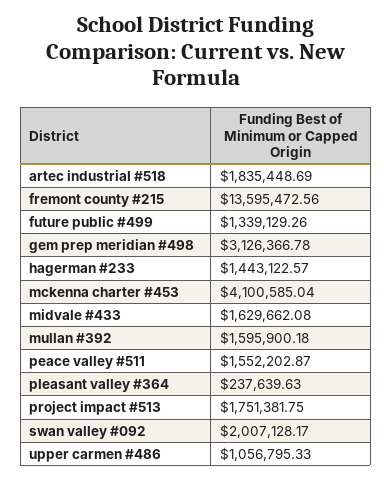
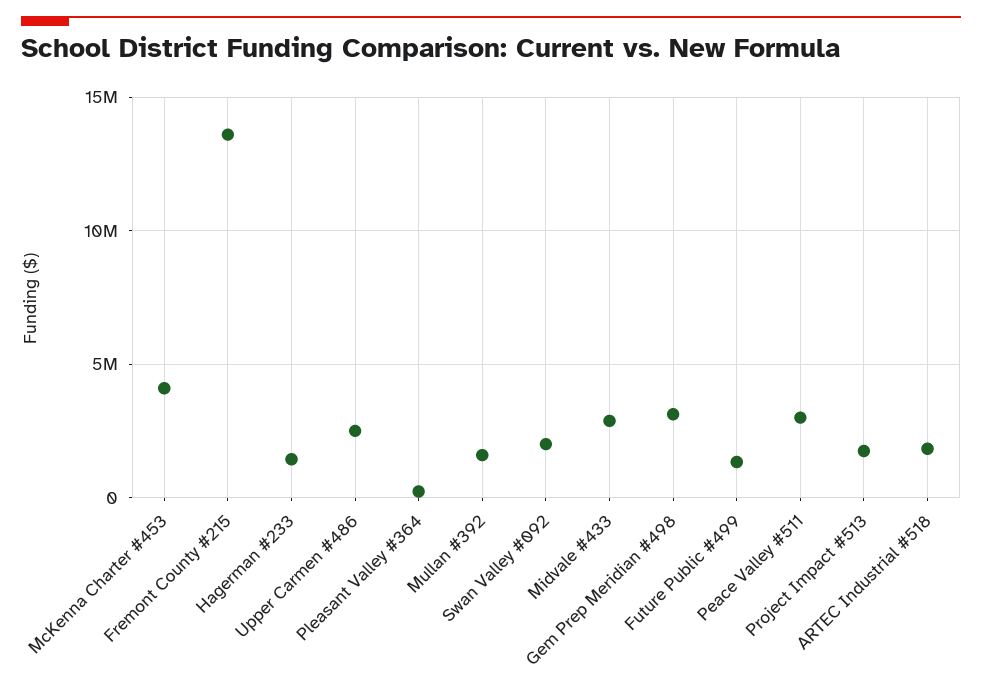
midvale #433: 1629662.08 -> 3000000
peace valley #511: 1552202.87 -> 3000000
upper carmen #486: 1056795.33 -> 2500000

